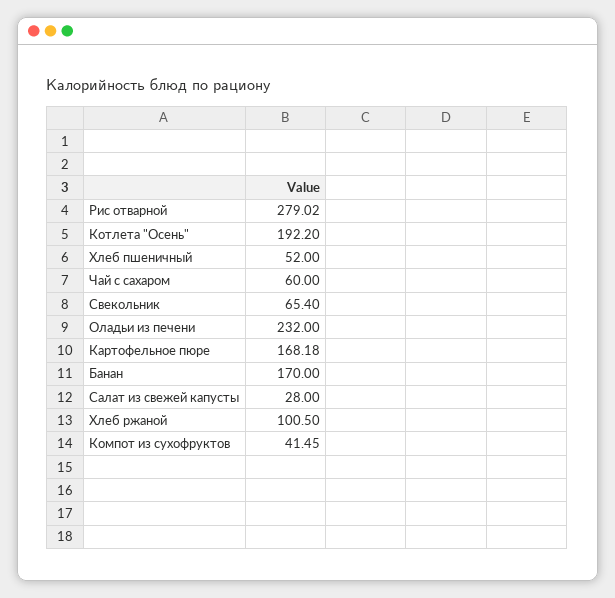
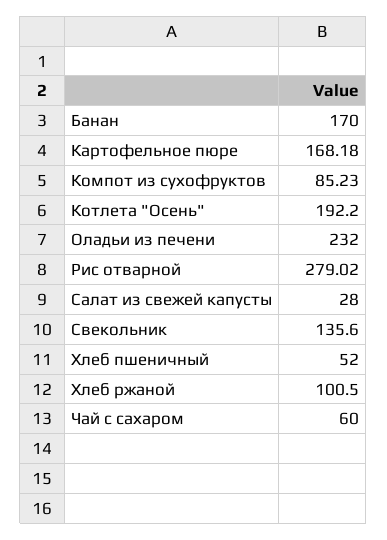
Свекольник: 65.4 -> 135.6
Компот из сухофруктов: 41.45 -> 85.23

